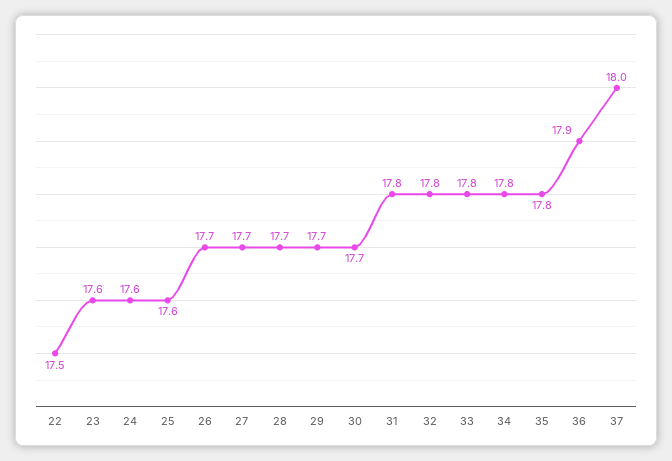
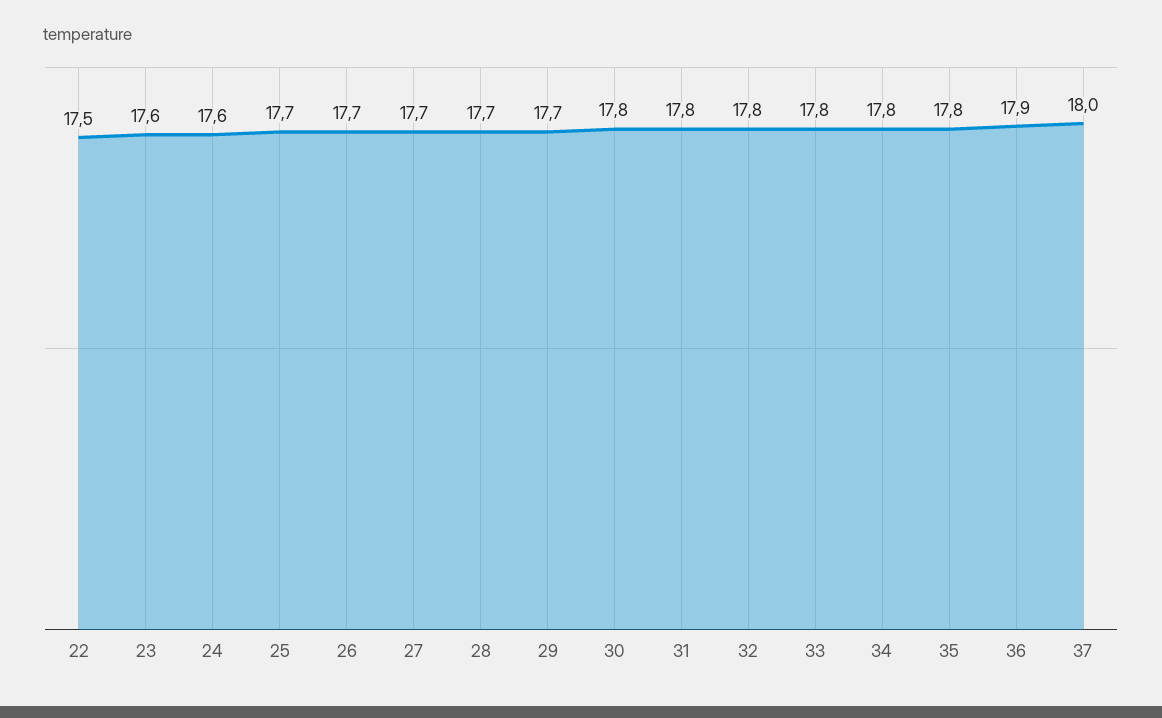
25: 17.6 -> 17.7
30: 17.7 -> 17.8

